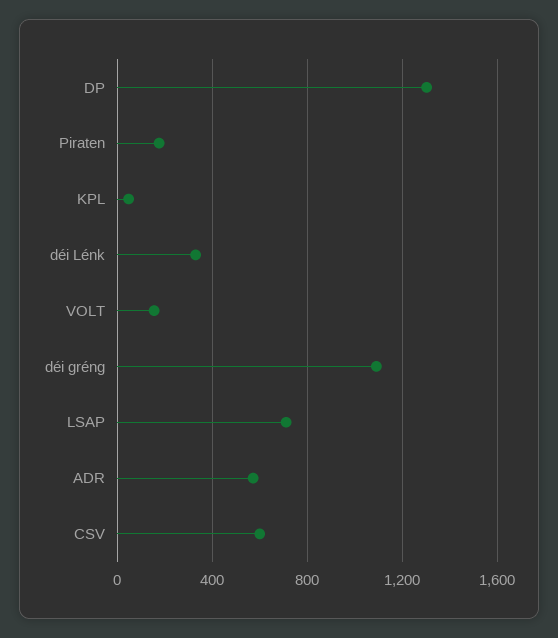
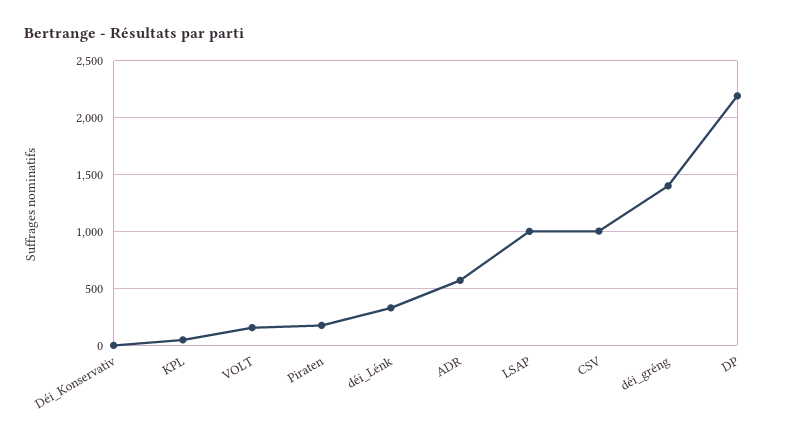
DP: 1300 -> 2200
déi gréng: 1100 -> 1400
LSAP: 700 -> 1000
CSV: 600 -> 1000
Déi_Konservativ: none -> 0

